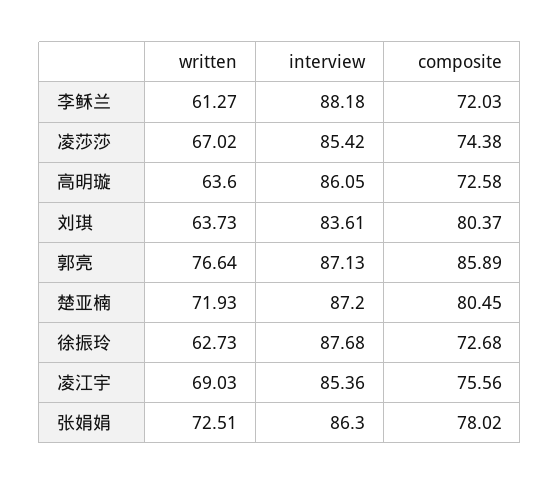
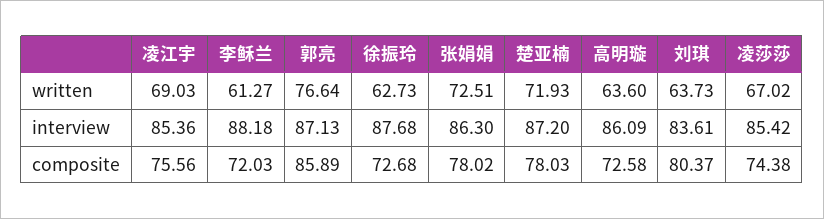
interview, 高明璇: 86.05 -> 86.09
composite, 楚亚楠: 80.45 -> 78.03

